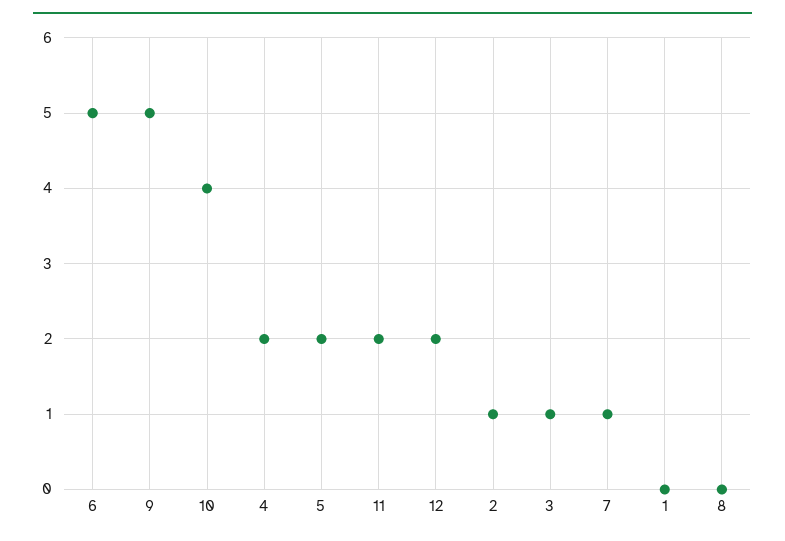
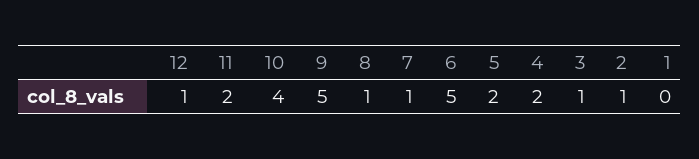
12: 2 -> 1
8: 0 -> 1

